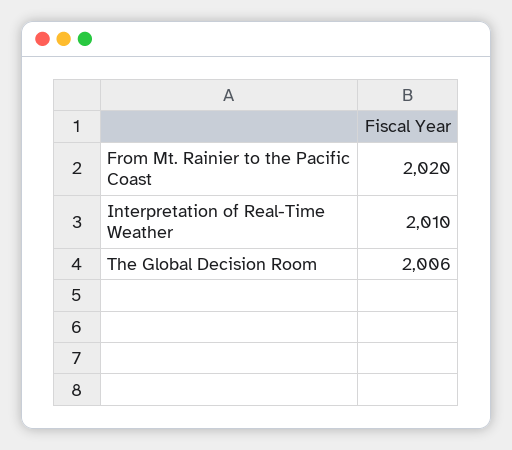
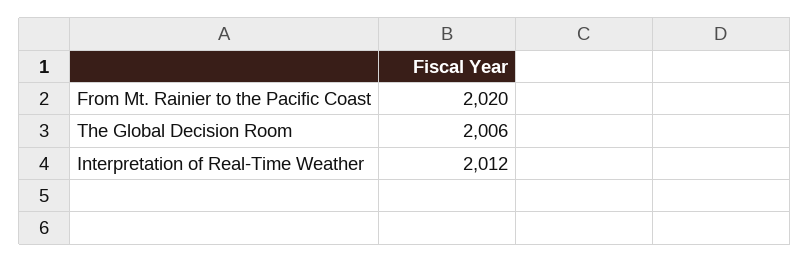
Interpretation of Real-Time Weather: 2010 -> 2012

